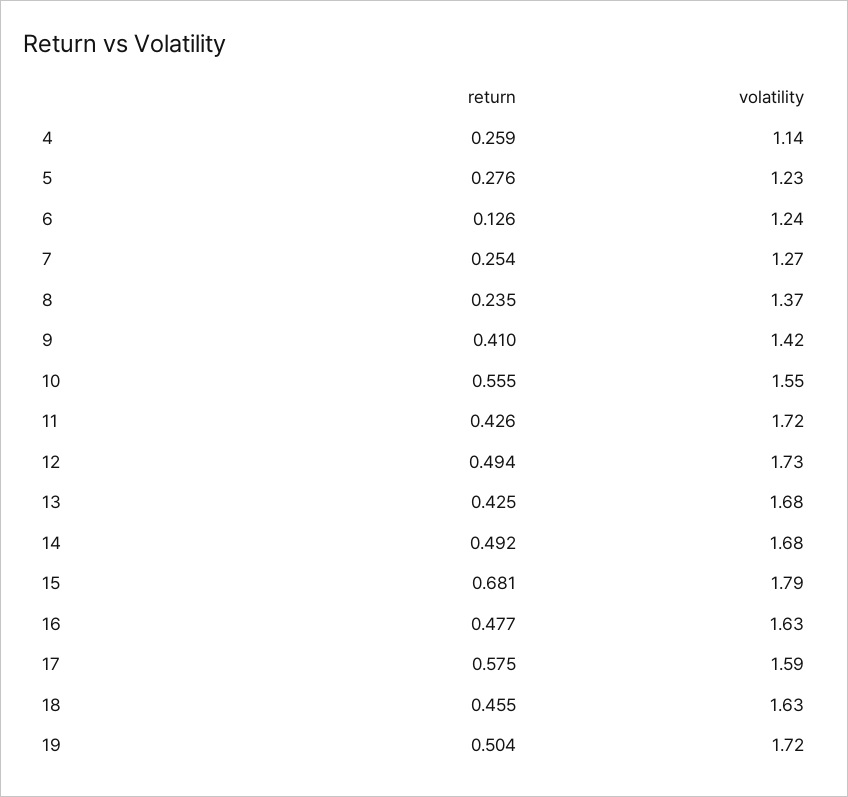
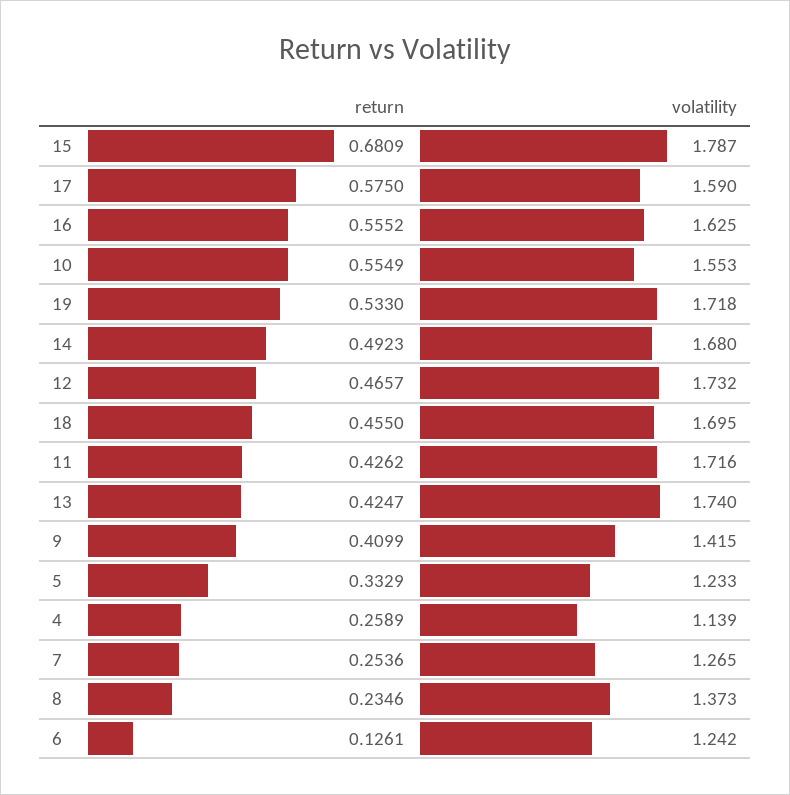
return, 5: 0.276 -> 0.3329
return, 12: 0.494 -> 0.4657
volatility, 13: 1.68 -> 1.74
return, 16: 0.477 -> 0.5552
volatility, 18: 1.63 -> 1.695
return, 19: 0.504 -> 0.533

